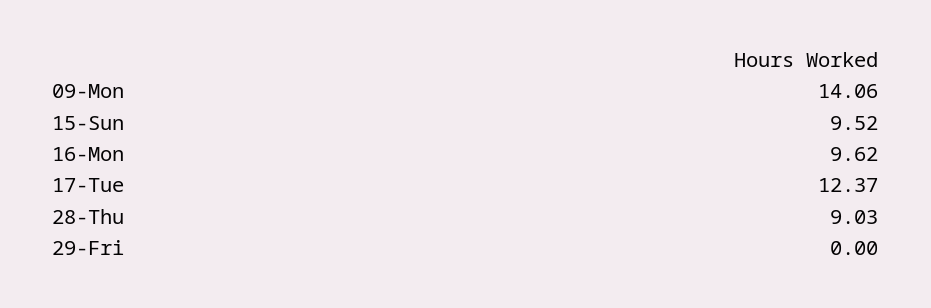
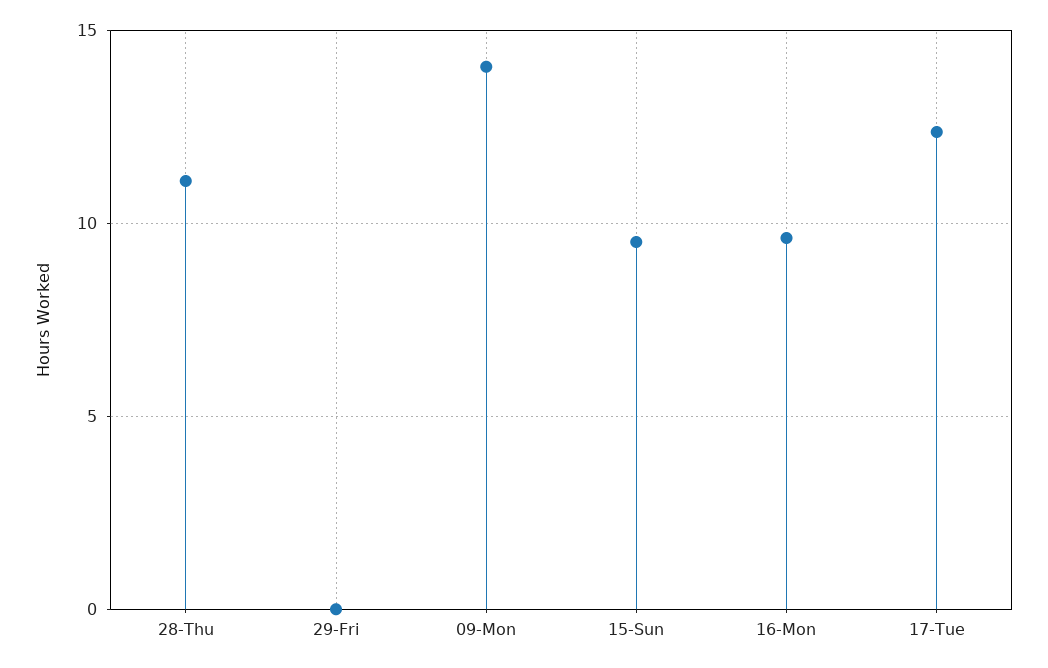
28-Thu: 9.03 -> 11

